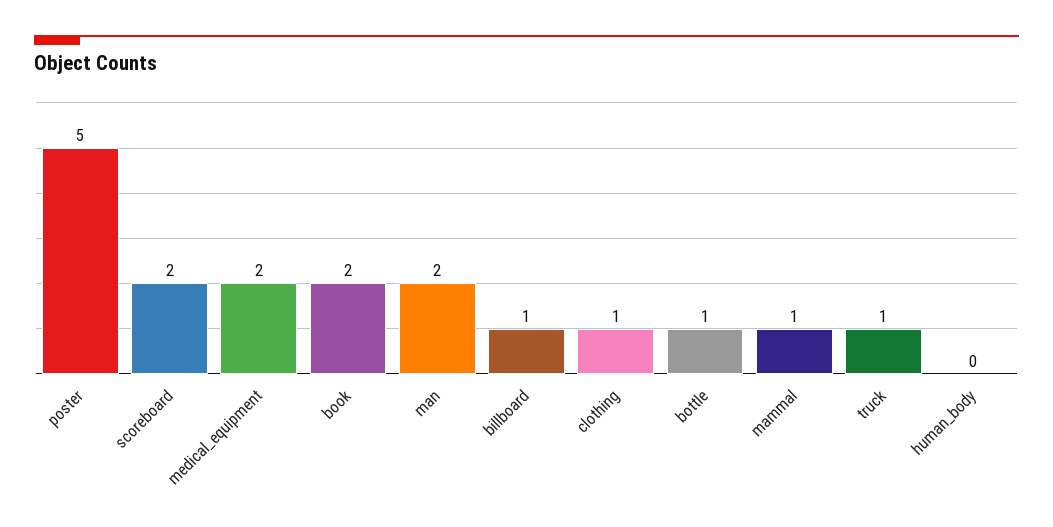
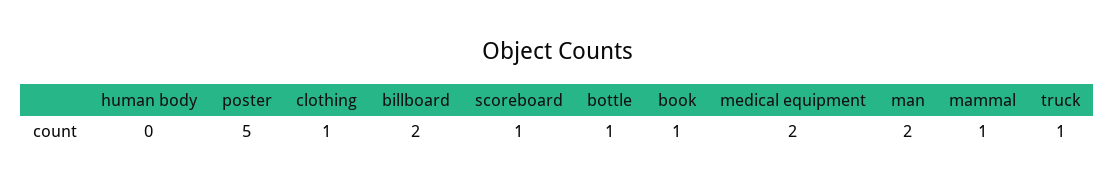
scoreboard: 2 -> 1
book: 2 -> 1
billboard: 1 -> 2

